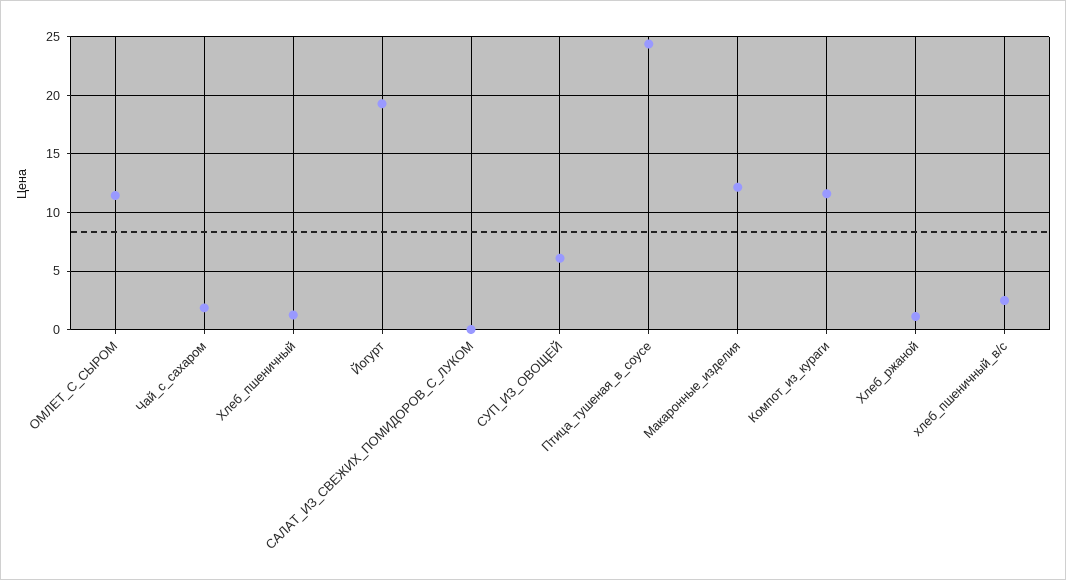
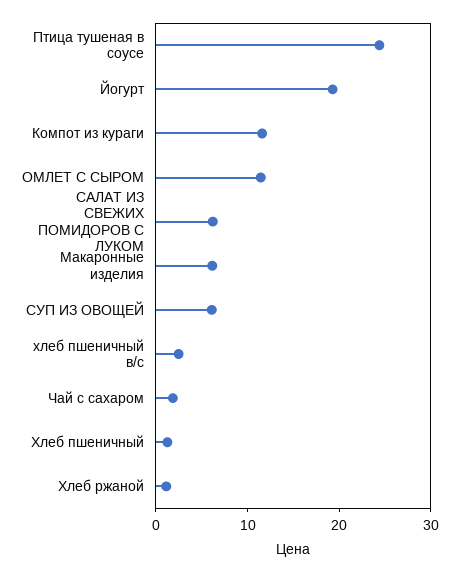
САЛАТ_ИЗ_СВЕЖИХ_ПОМИДОРОВ_С_ЛУКОМ: 0 -> 6
Макаронные_изделия: 12 -> 6

